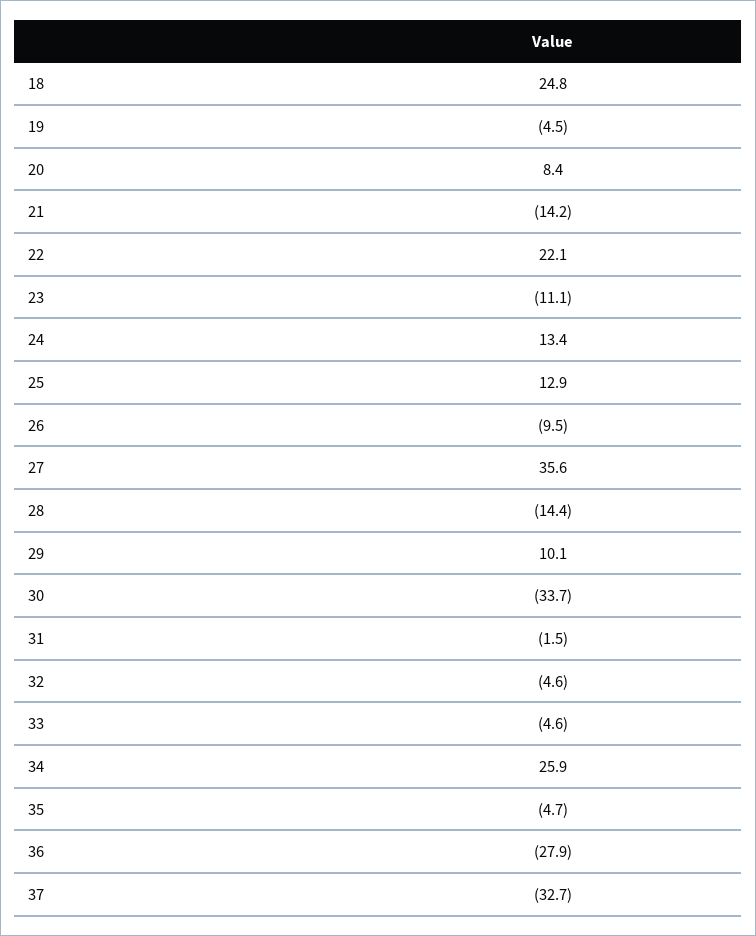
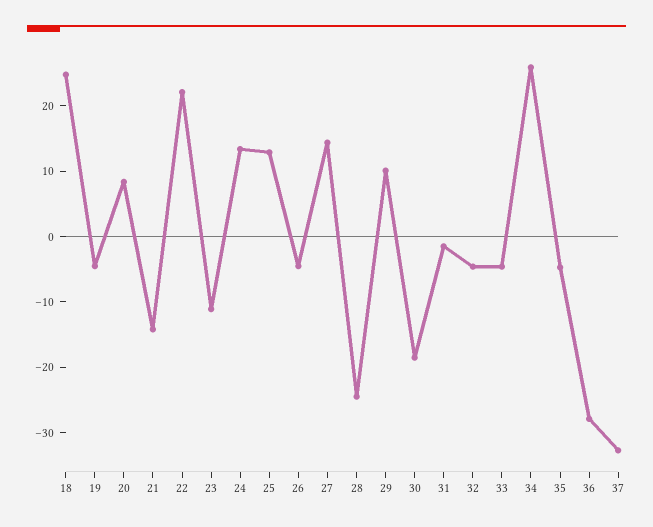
26: -9.5 -> -4
27: 35.6 -> 14
28: -14.4 -> -24
30: -33.7 -> -18

